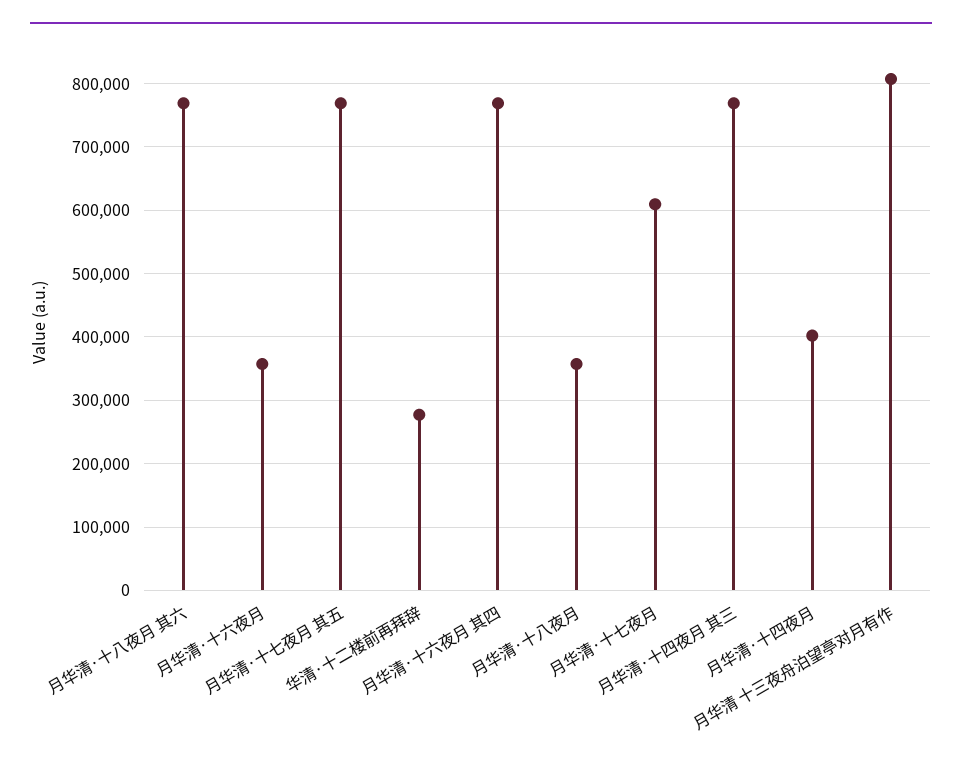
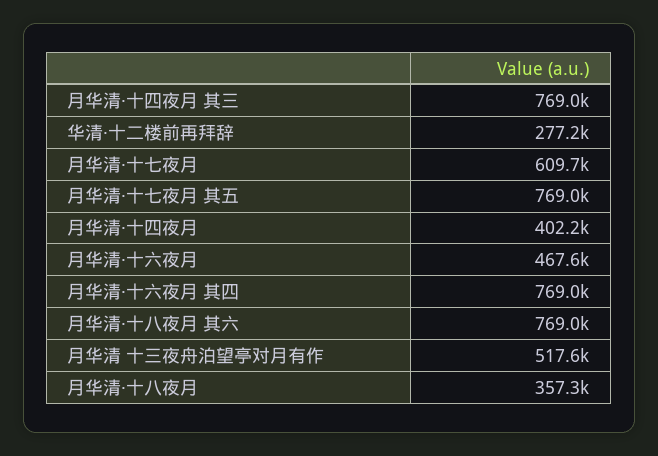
月华清·十六夜月: 360000 -> 467600
月华清 十三夜舟泊望亭对月有作: 810000 -> 517600

